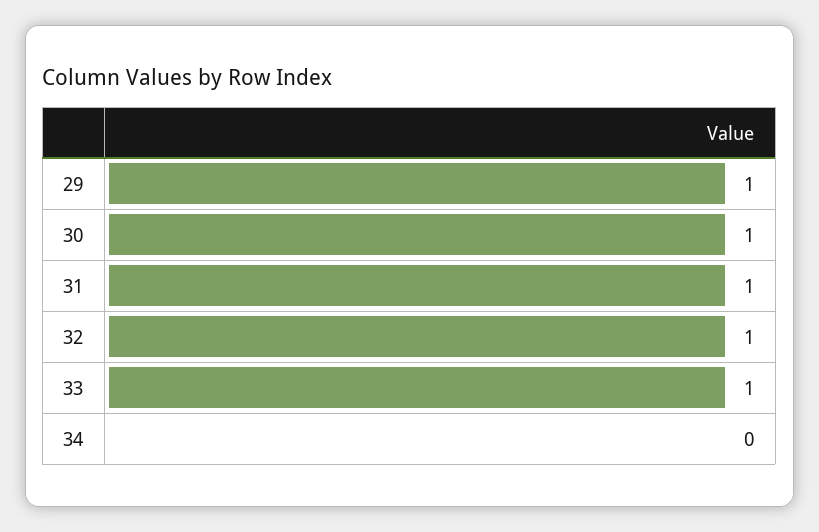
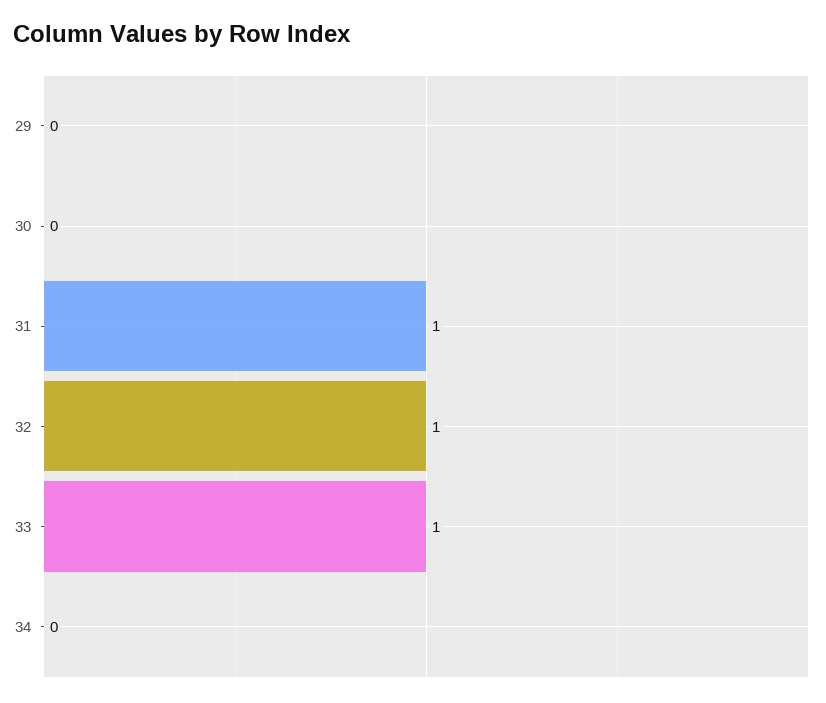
29: 1 -> 0
30: 1 -> 0

